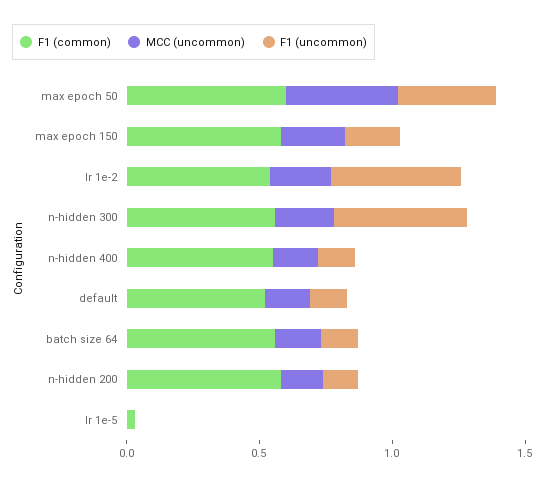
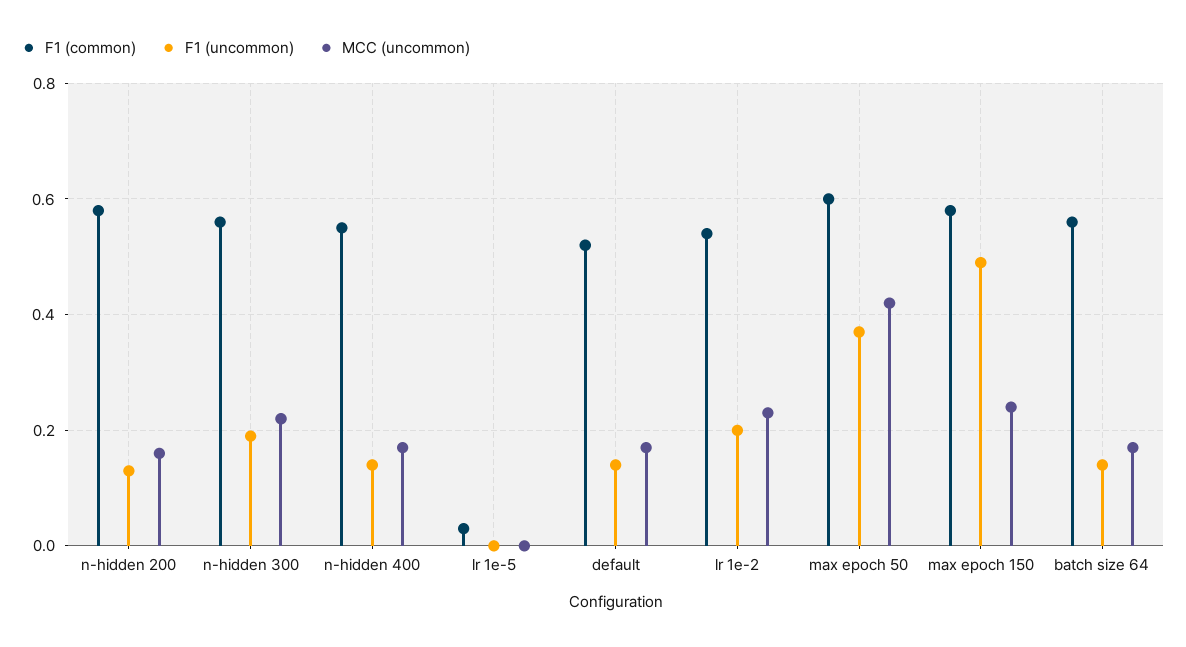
F1 (uncommon), max epoch 150: 0.2 -> 0.5
F1 (uncommon), lr 1e-2: 0.5 -> 0.2
F1 (uncommon), n-hidden 300: 0.5 -> 0.2

